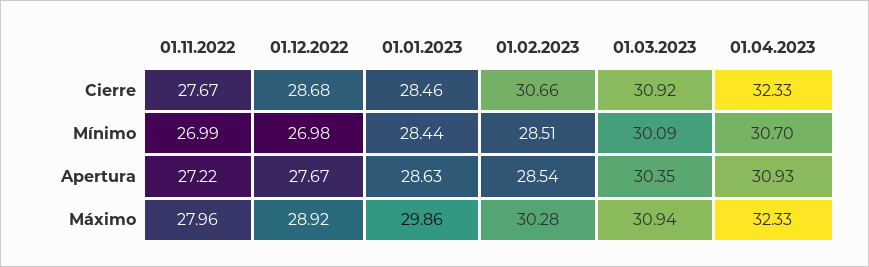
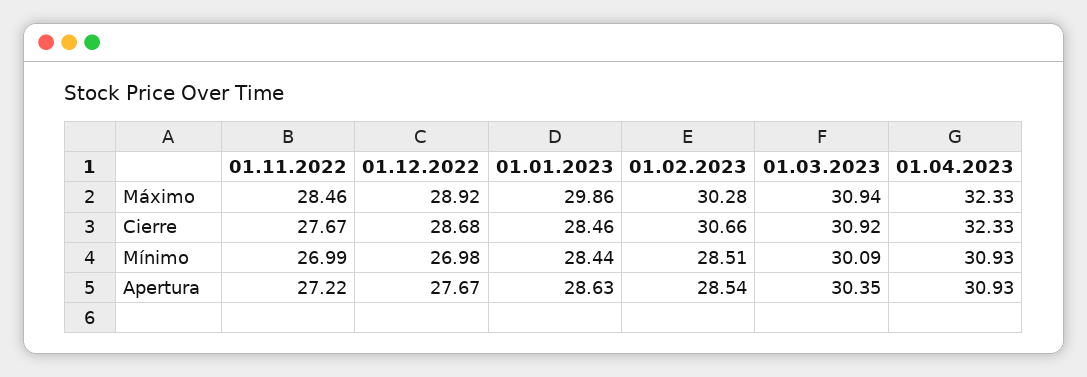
01.04.2023, Mínimo: 30.7 -> 30.93
01.11.2022, Máximo: 27.96 -> 28.46

